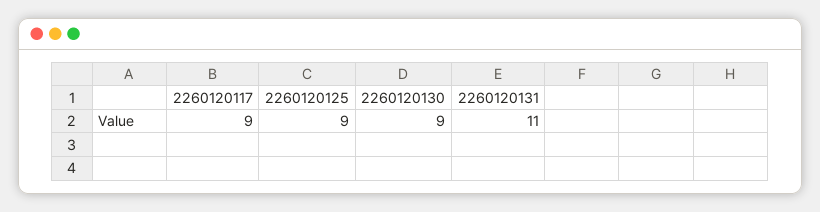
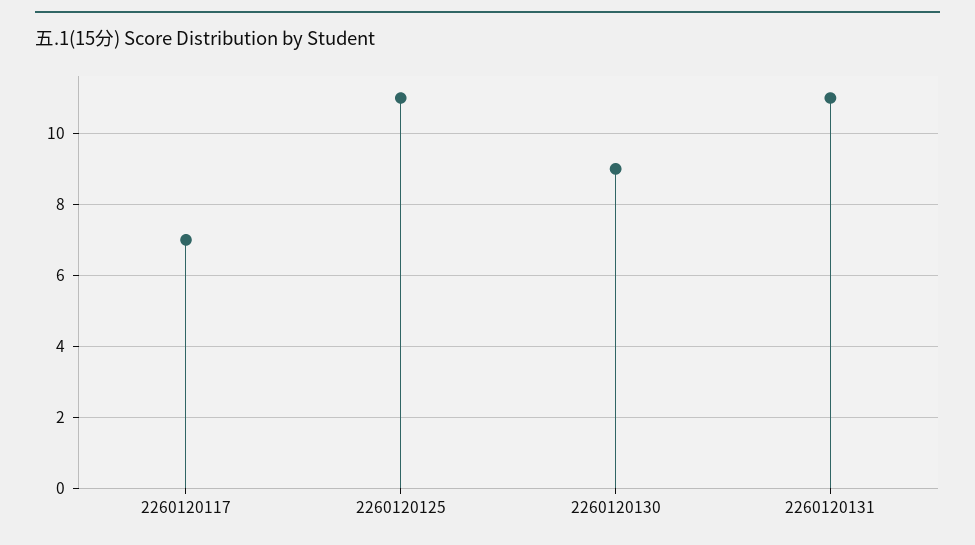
2260120117: 9 -> 7
2260120125: 9 -> 11

